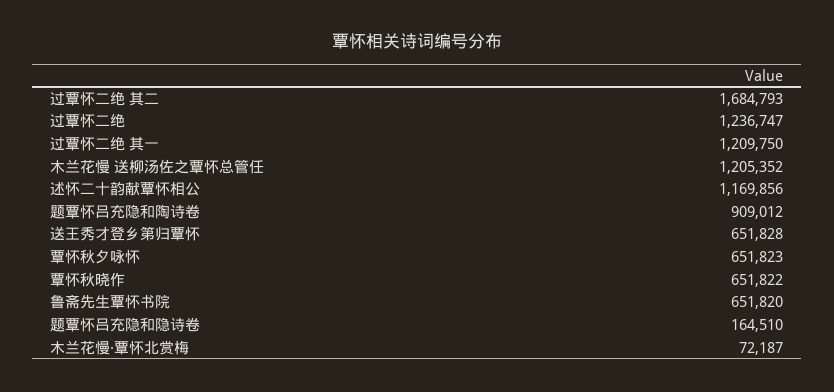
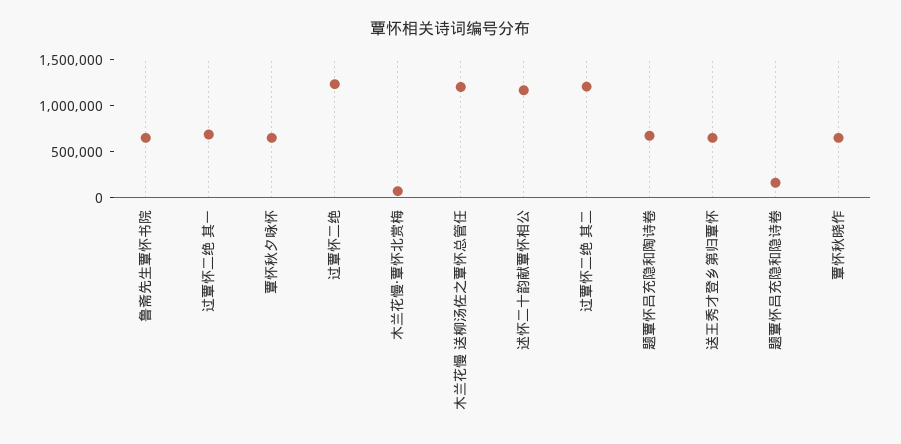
过覃怀二绝 其二: 1684793 -> 1200000
过覃怀二绝 其一: 1209750 -> 700000
题覃怀吕充隐和陶诗卷: 909012 -> 700000

